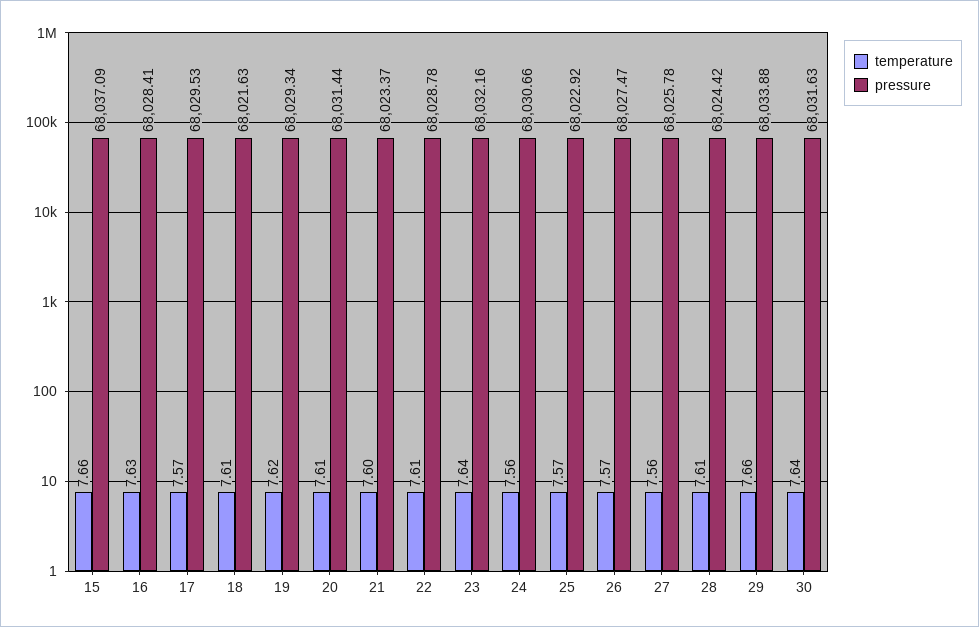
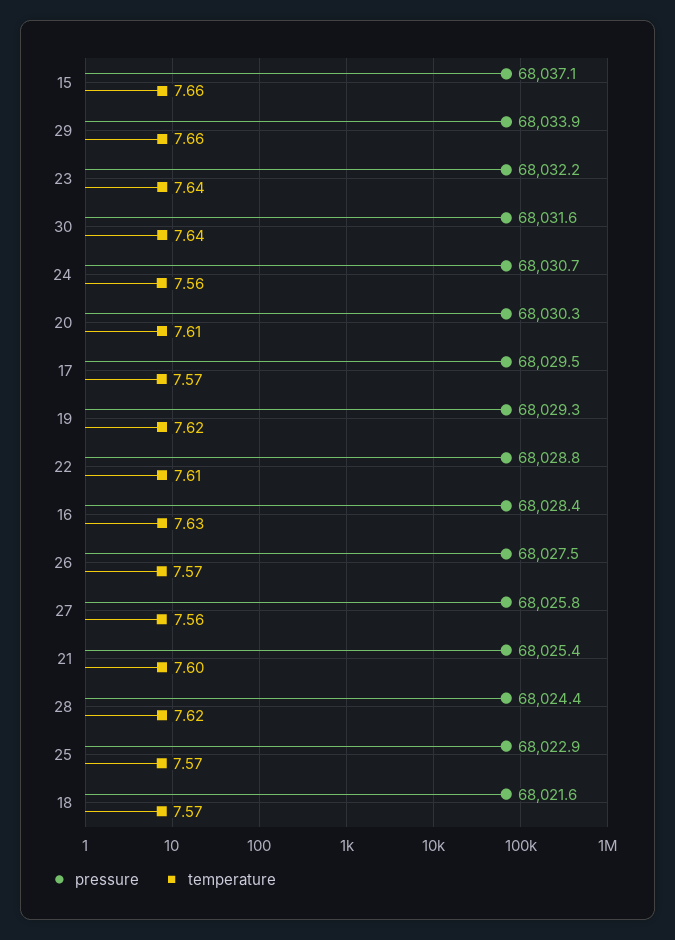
temperature, 18: 7.61 -> 7.57
pressure, 20: 68031.44 -> 68030.3
pressure, 21: 68023.37 -> 68025.4
temperature, 28: 7.61 -> 7.62

